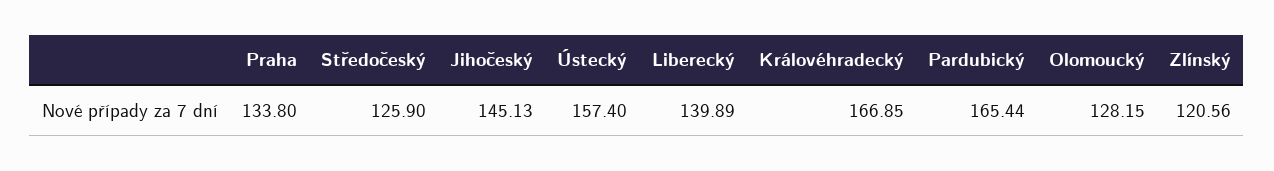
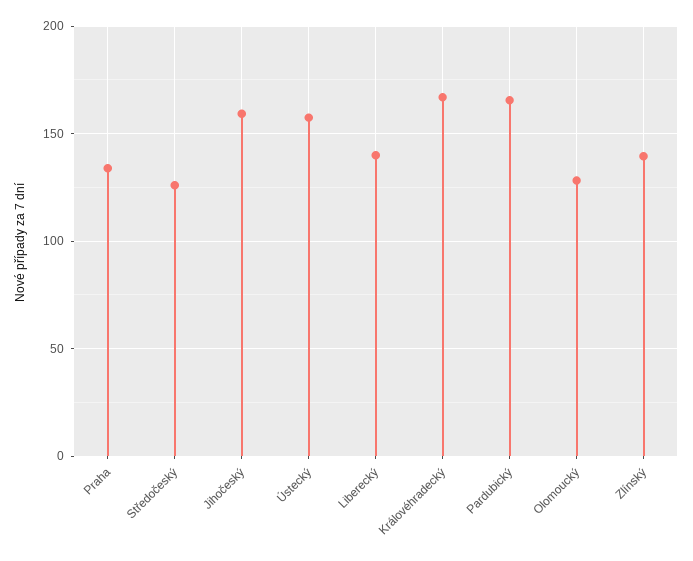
Jihočeský: 145.13 -> 160
Zlínský: 120.56 -> 140

